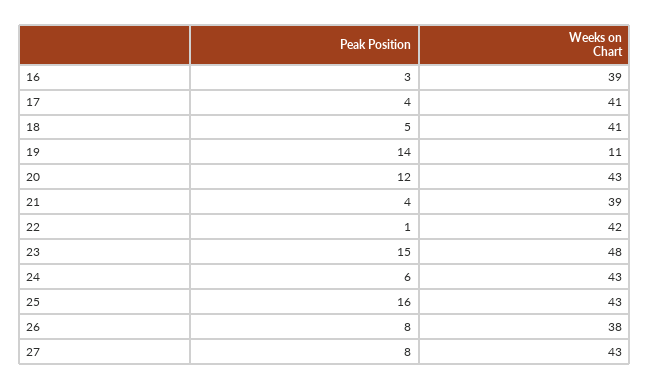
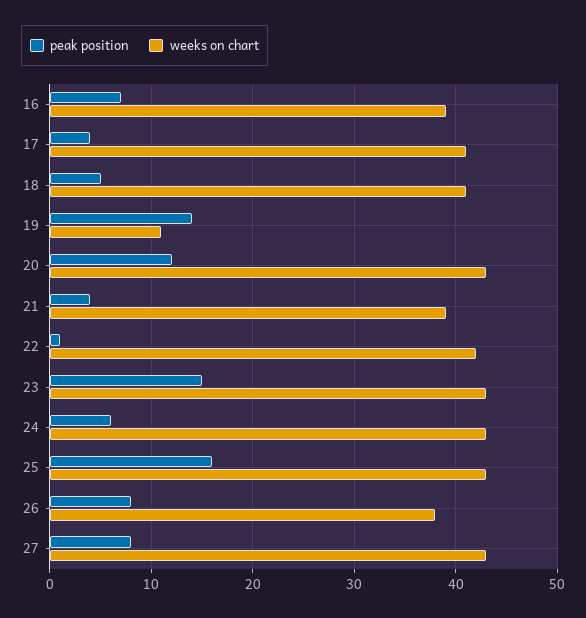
Peak Position, 16: 3 -> 7
Weeks on Chart, 23: 48 -> 43

